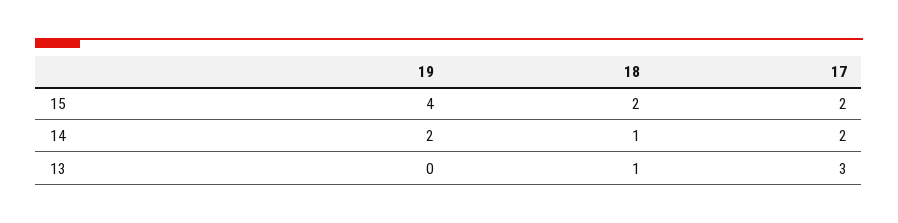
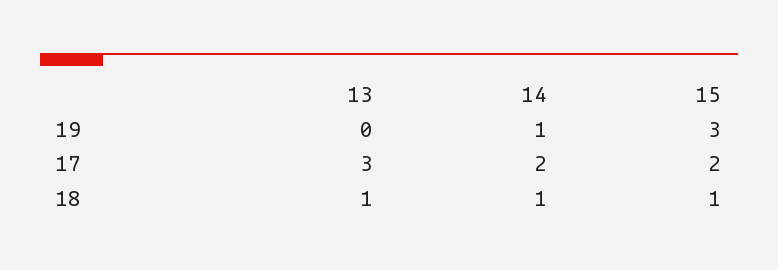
19, 15: 4 -> 3
18, 15: 2 -> 1
19, 14: 2 -> 1

